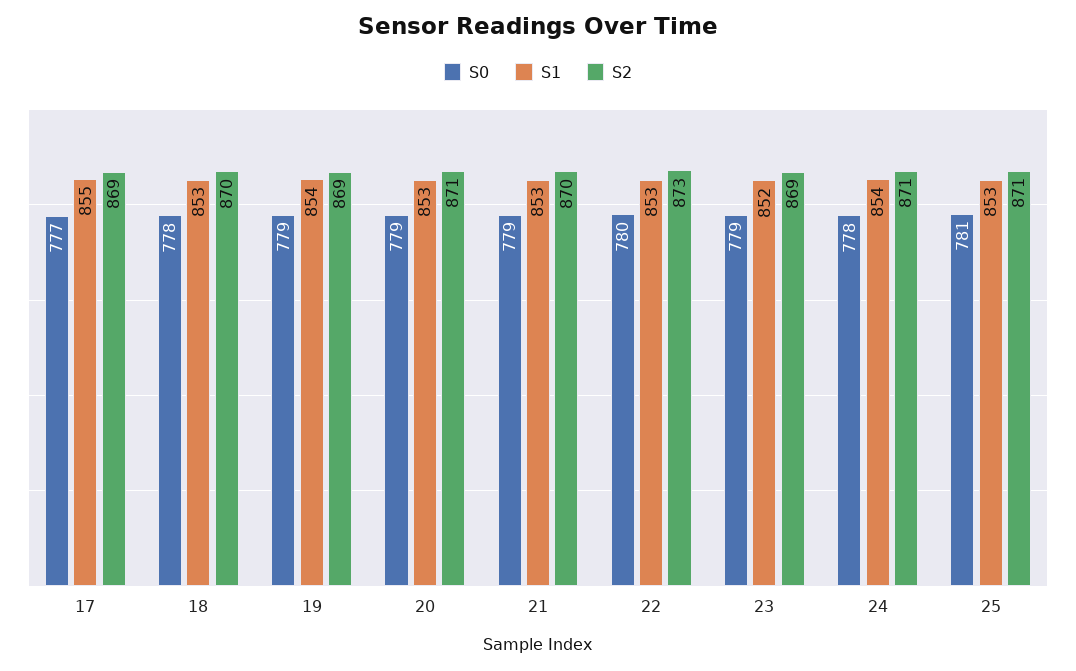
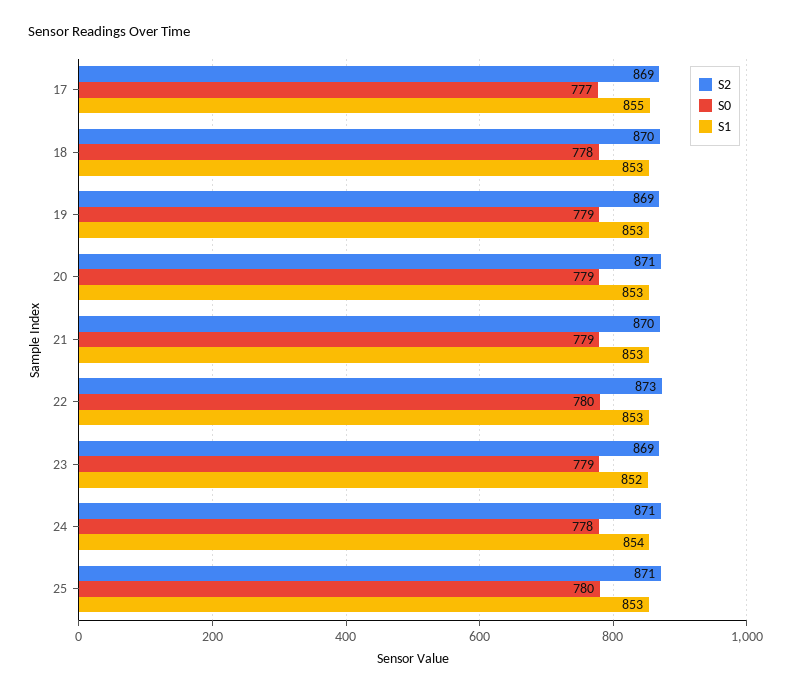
S1, 19: 854 -> 853
S0, 25: 781 -> 780

